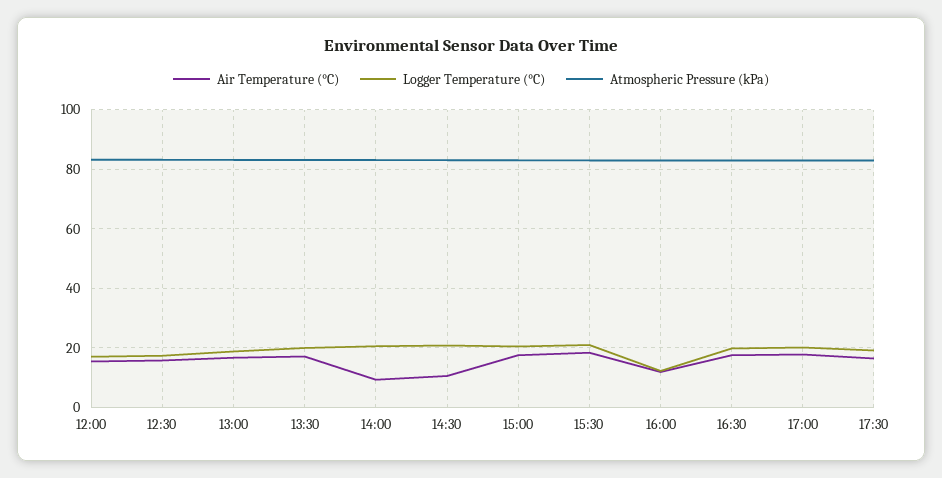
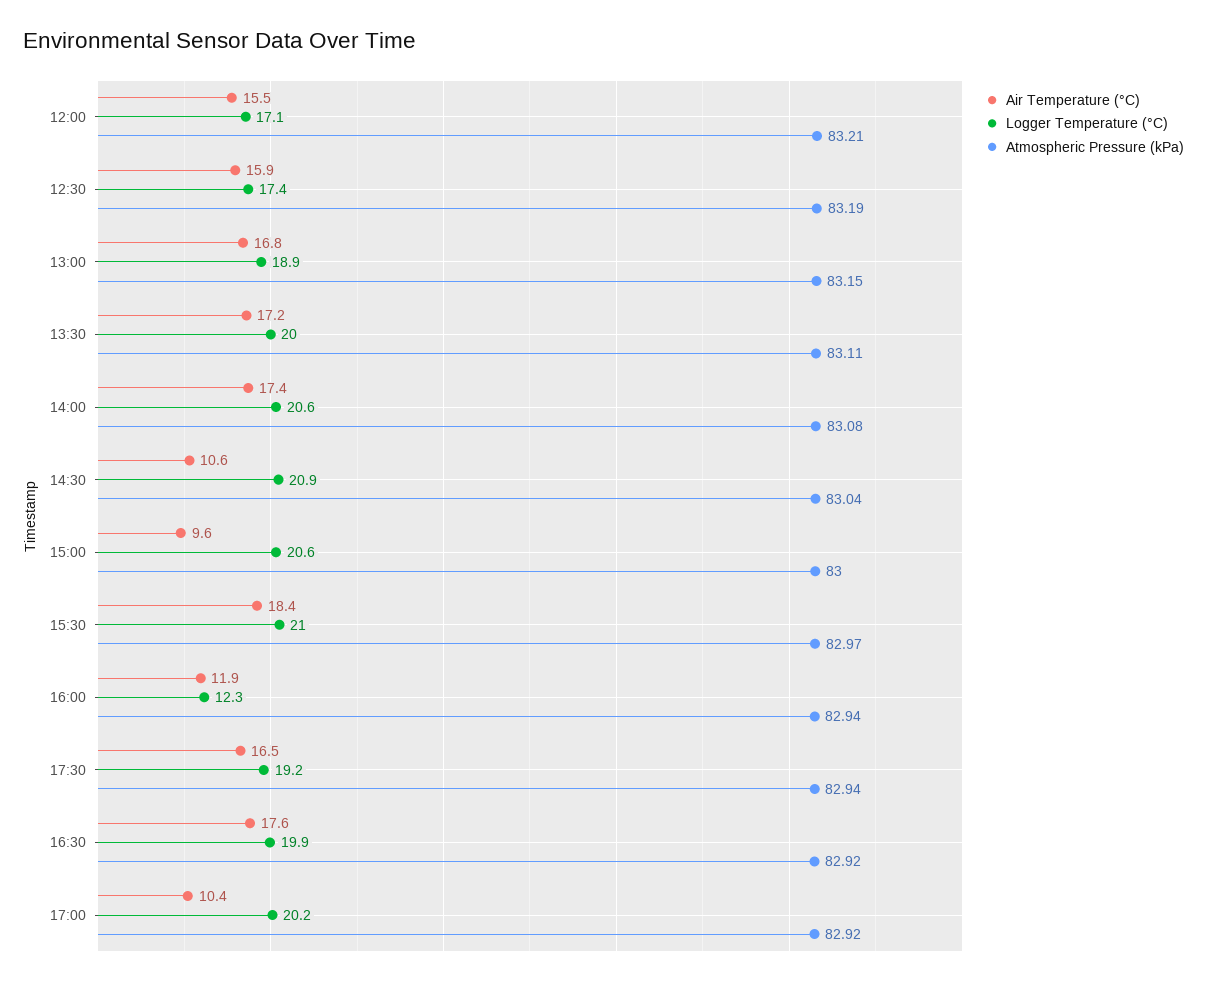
Air Temperature (°C), 14:00: 10 -> 17.4
Air Temperature (°C), 15:00: 17.5 -> 9.6
Air Temperature (°C), 17:00: 17.5 -> 10.4

